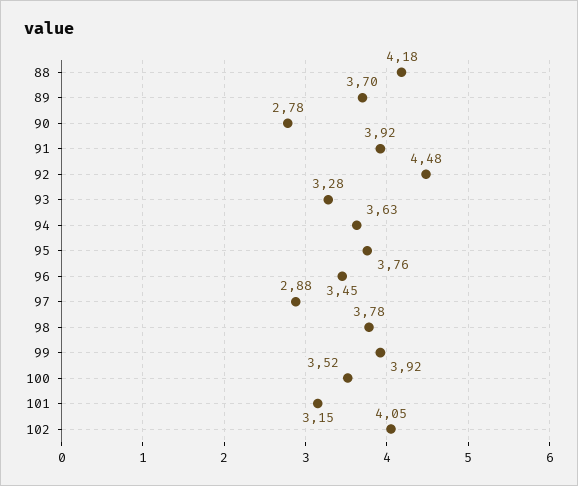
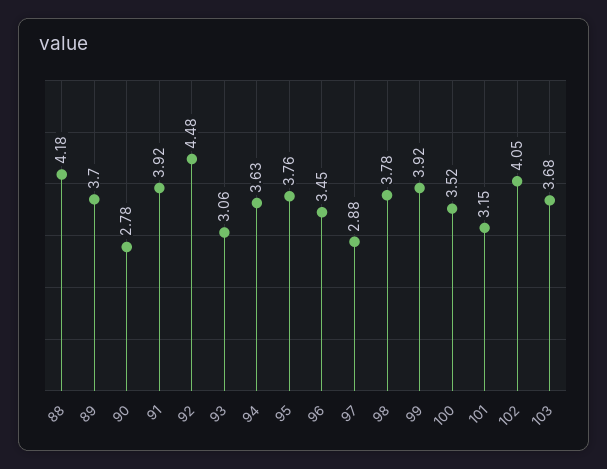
93: 3.28 -> 3.06
103: none -> 3.68

